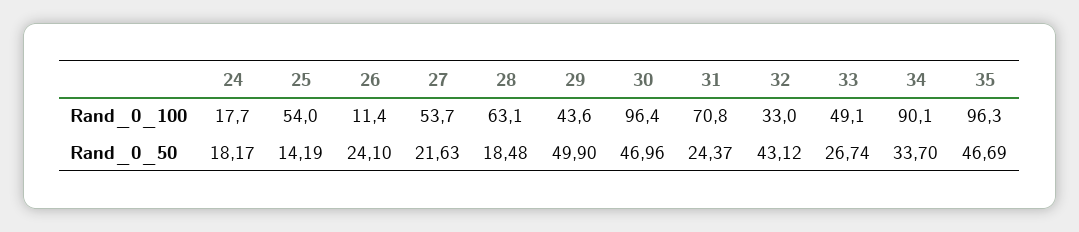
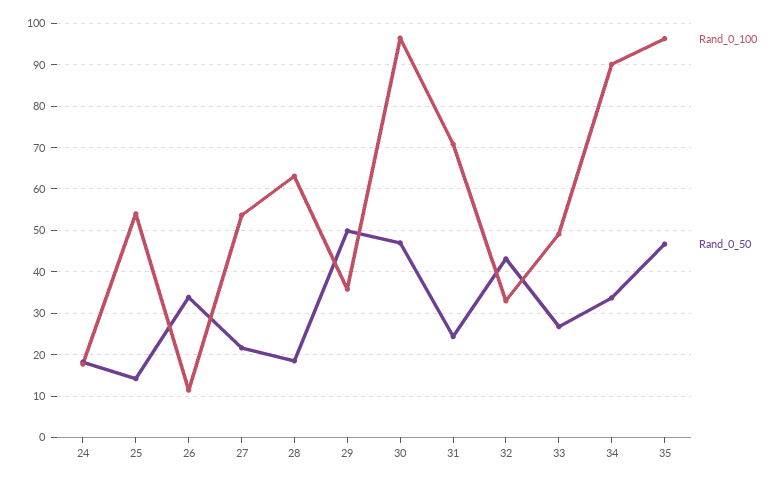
Rand_0_100, 29: 43.6 -> 36
Rand_0_50, 26: 24.1 -> 34

